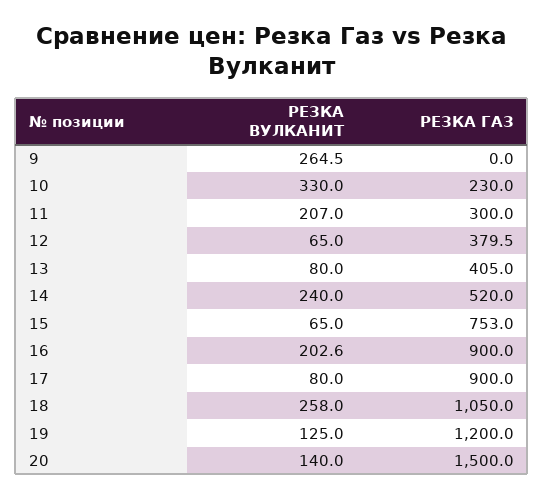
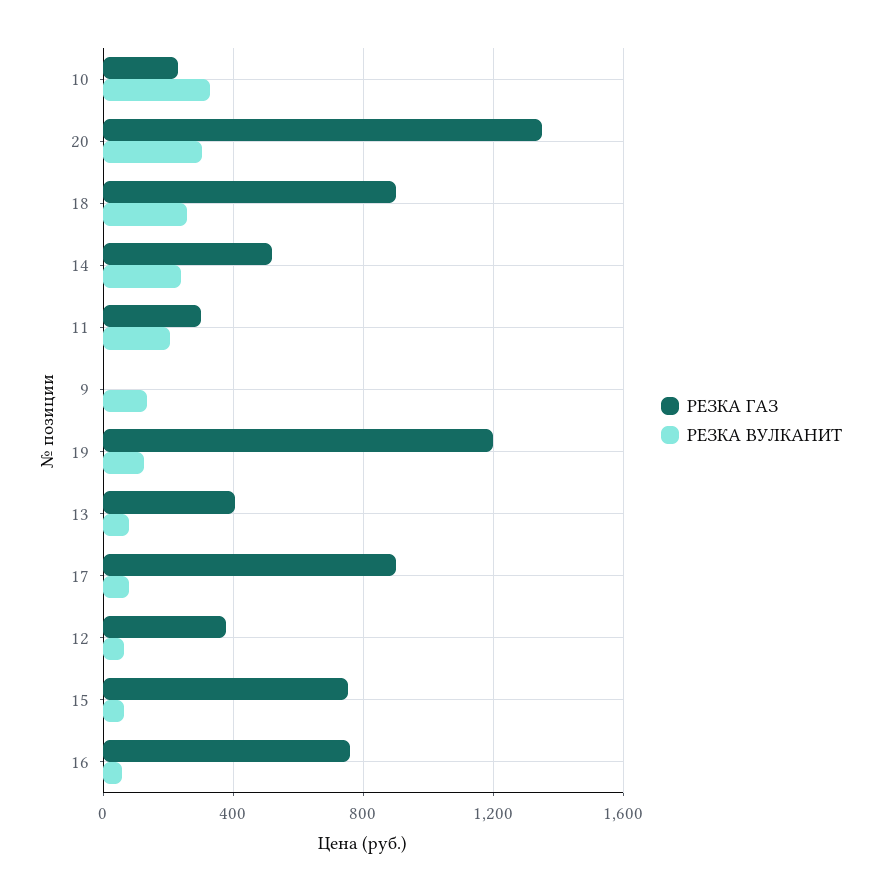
РЕЗКА ВУЛКАНИТ, 9: 264.5 -> 150
РЕЗКА ВУЛКАНИТ, 16: 202.6 -> 50
РЕЗКА ГАЗ, 16: 900 -> 750
РЕЗКА ГАЗ, 18: 1050 -> 900
РЕЗКА ВУЛКАНИТ, 20: 140 -> 300
РЕЗКА ГАЗ, 20: 1500 -> 1350

